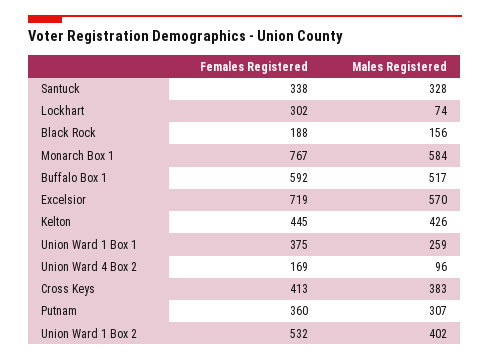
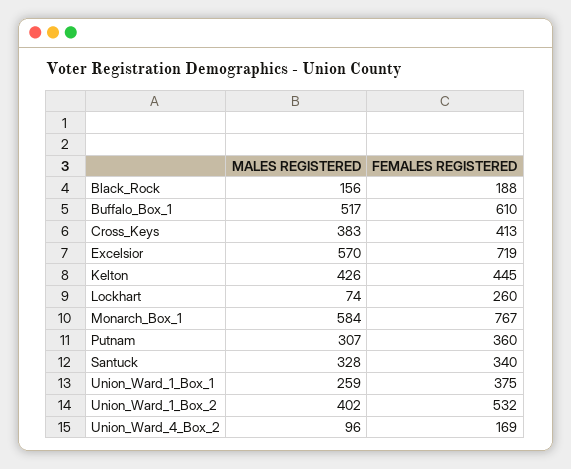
Females Registered, Santuck: 338 -> 340
Females Registered, Lockhart: 302 -> 260
Females Registered, Buffalo Box 1: 592 -> 610

